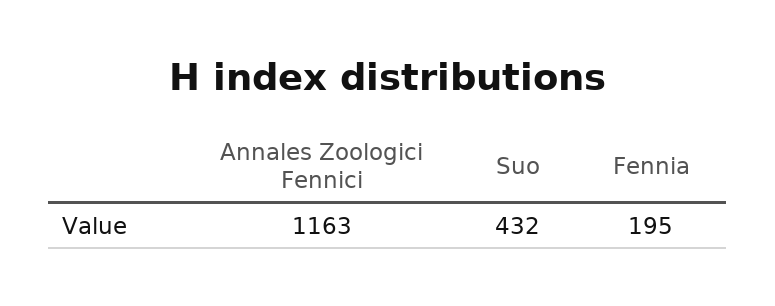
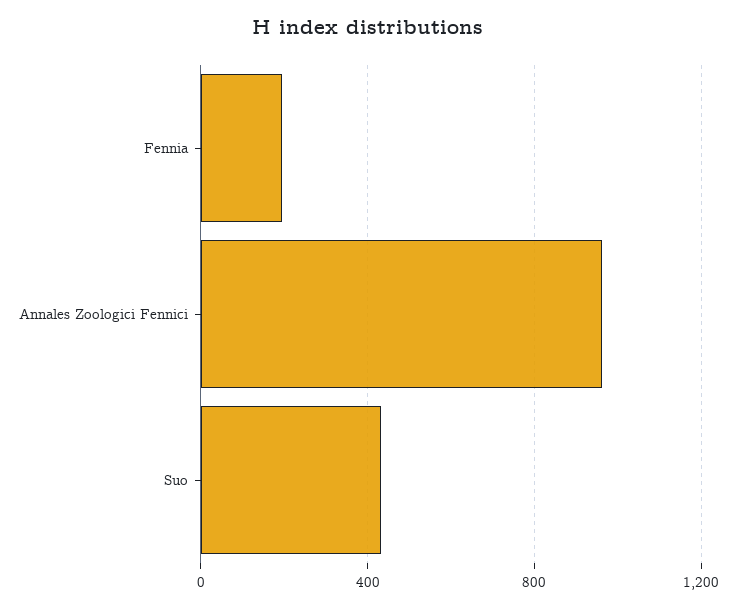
Annales Zoologici Fennici: 1163 -> 950

